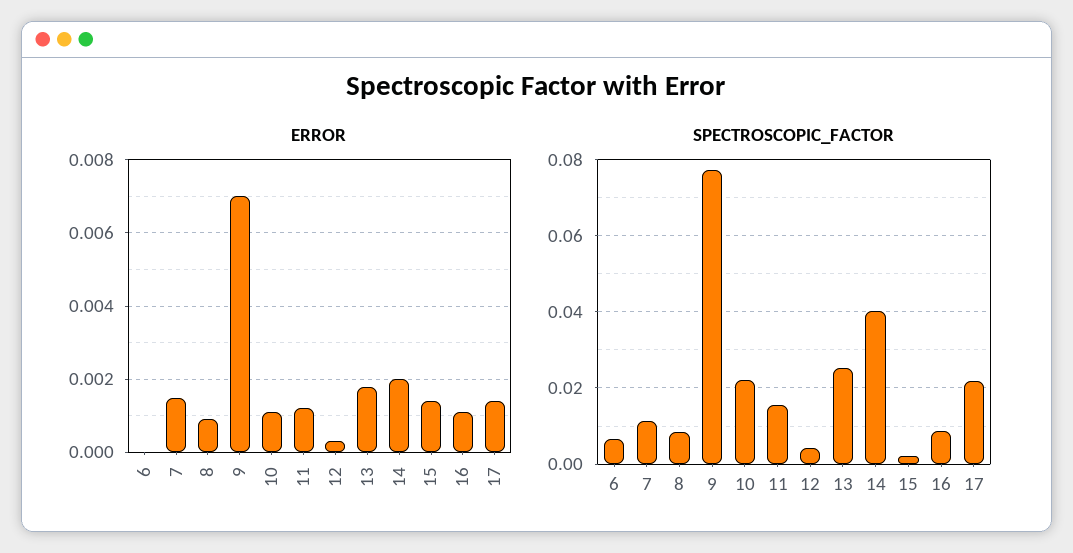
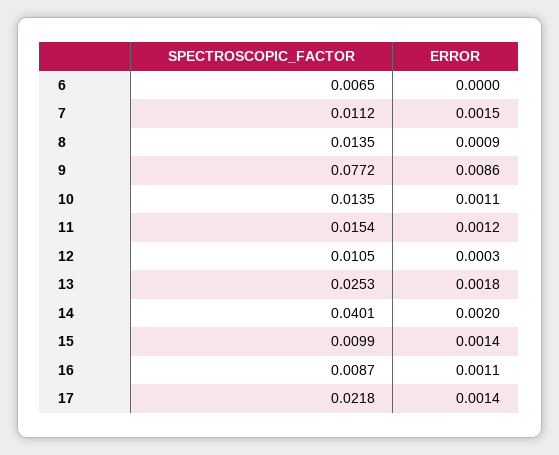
ERROR, 9: 0.007 -> 0.0086
SPECTROSCOPIC_FACTOR, 8: 0.008 -> 0.0135
SPECTROSCOPIC_FACTOR, 10: 0.022 -> 0.0135
SPECTROSCOPIC_FACTOR, 12: 0.004 -> 0.0105
SPECTROSCOPIC_FACTOR, 15: 0.002 -> 0.0099

